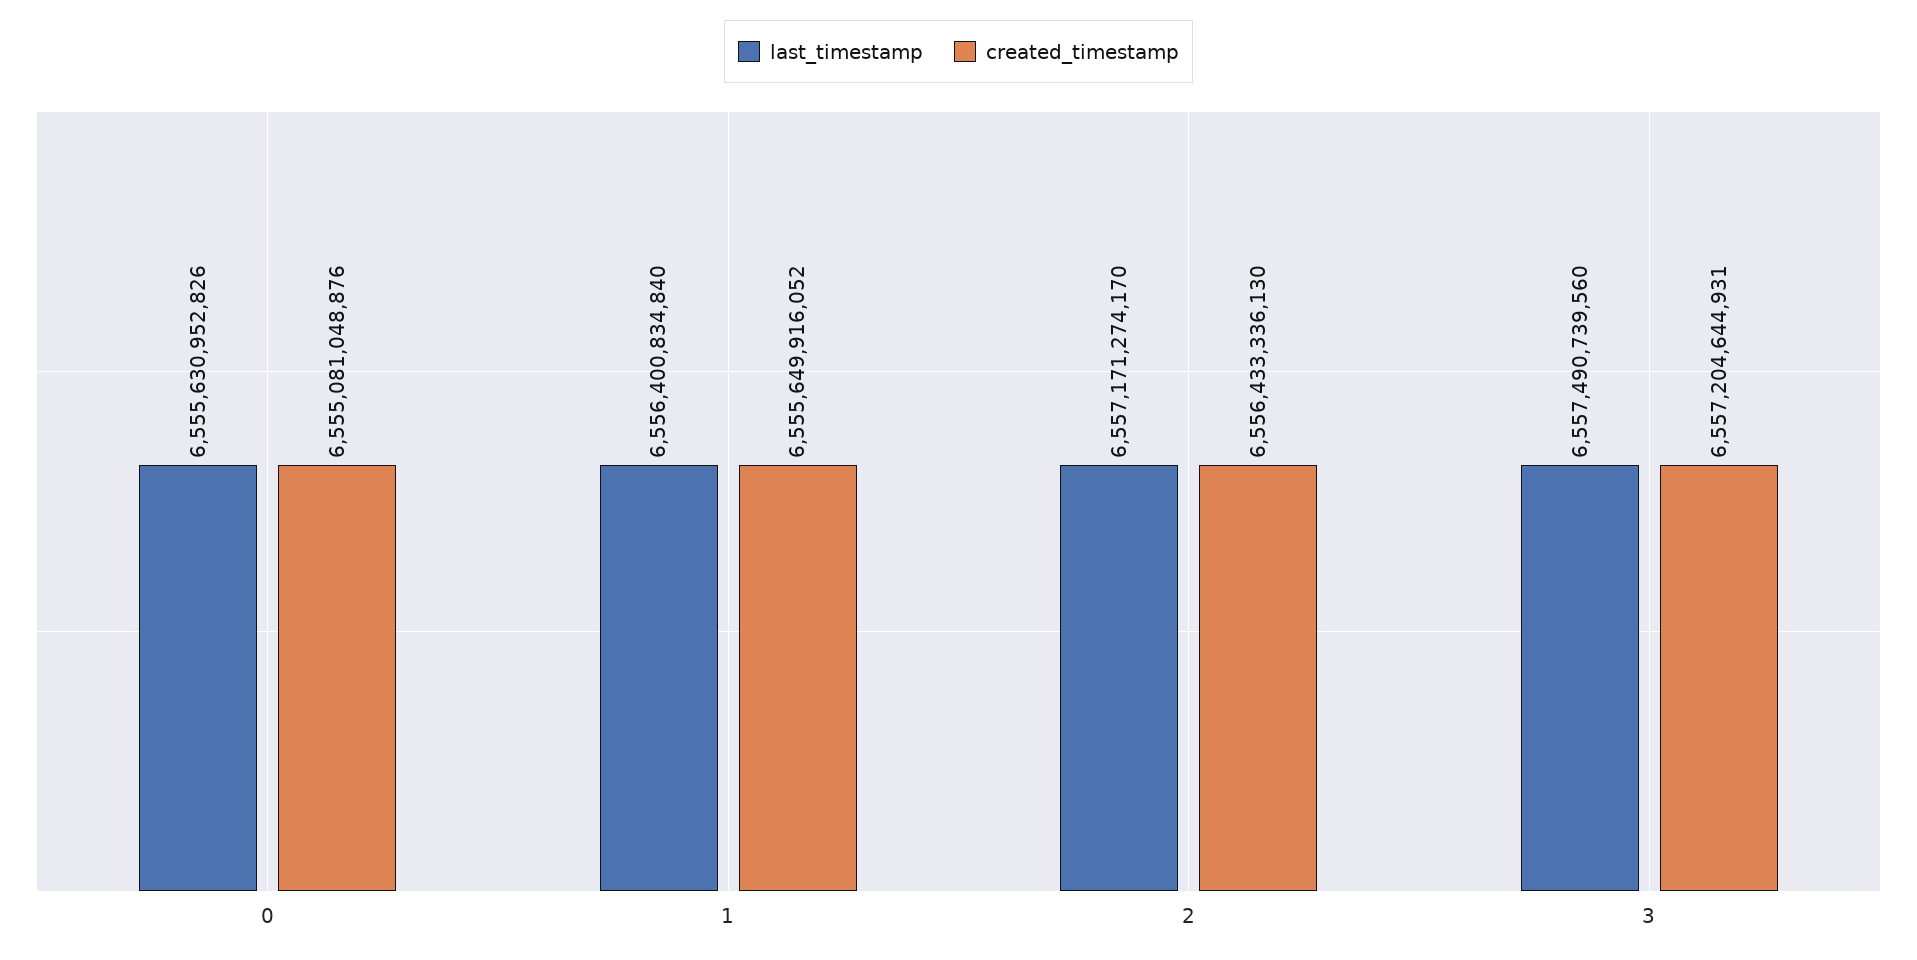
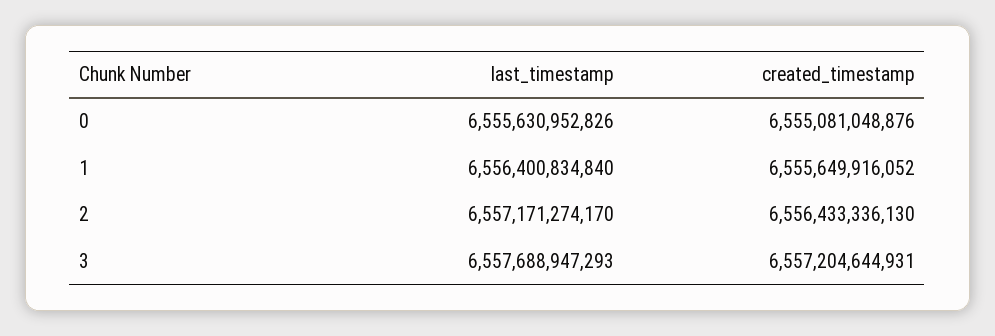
last_timestamp, 3: 6557490739560 -> 6557688947293

